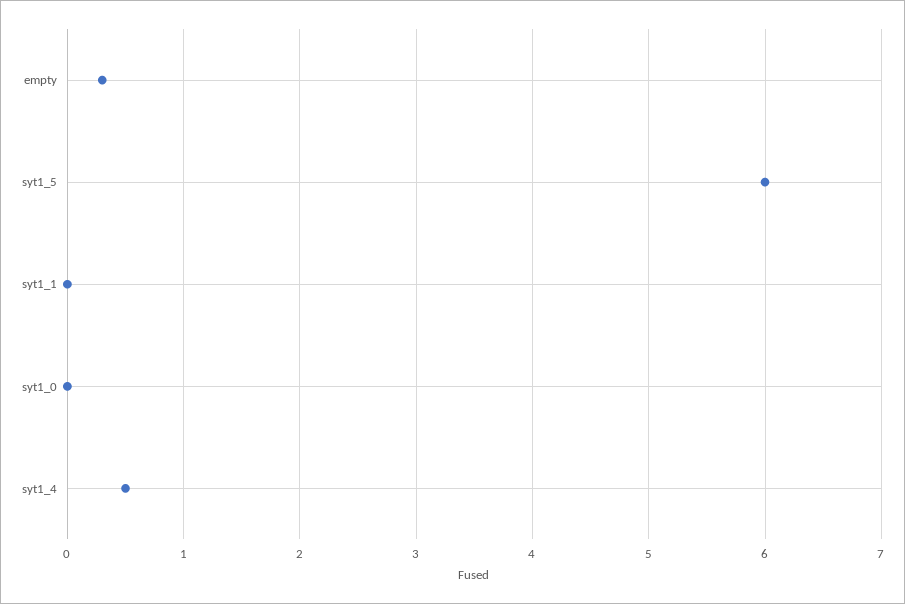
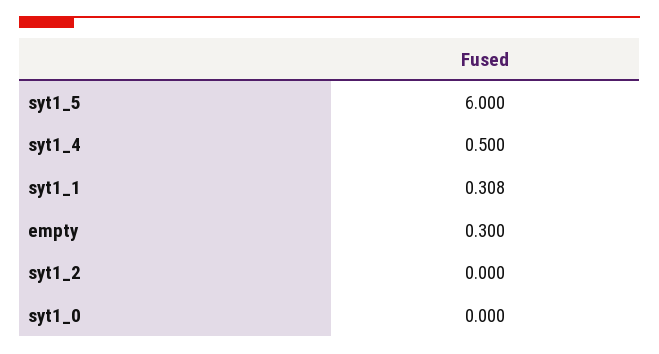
syt1_1: 0 -> 0.308
syt1_2: none -> 0

